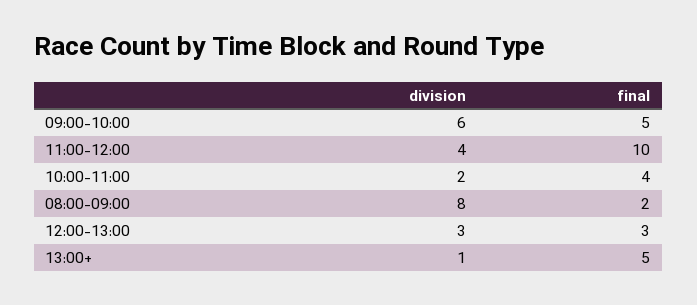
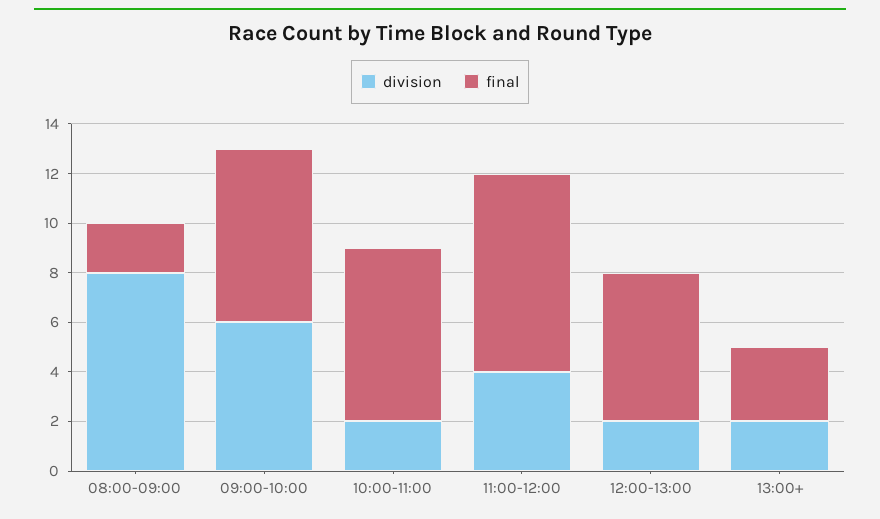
final, 09:00-10:00: 5 -> 7
final, 11:00-12:00: 10 -> 8
final, 10:00-11:00: 4 -> 7
division, 12:00-13:00: 3 -> 2
final, 12:00-13:00: 3 -> 6
division, 13:00+: 1 -> 2
final, 13:00+: 5 -> 3

